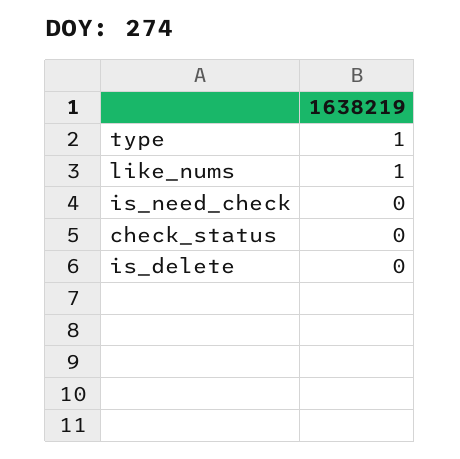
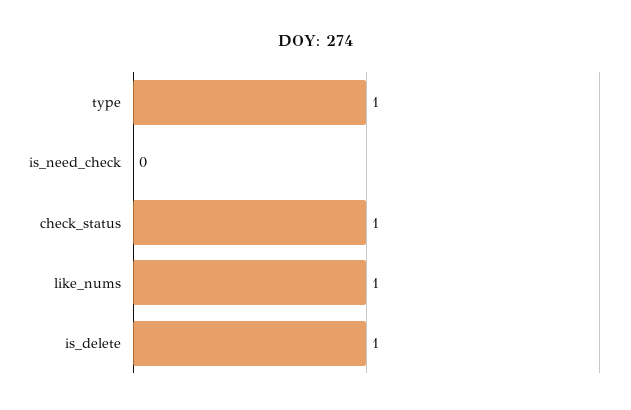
check_status: 0 -> 1
is_delete: 0 -> 1

